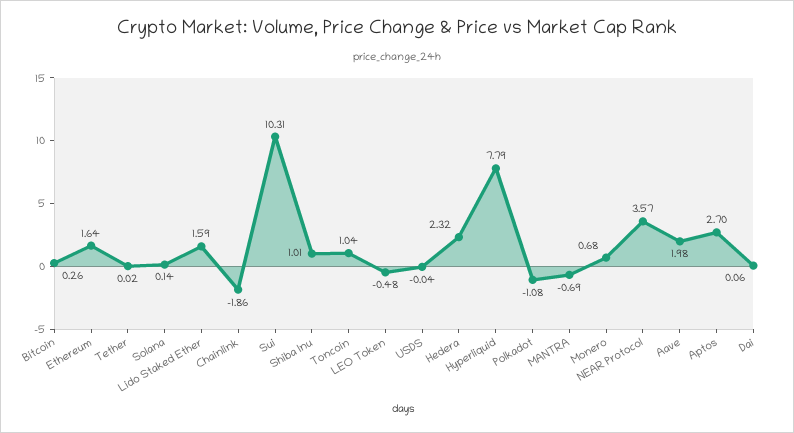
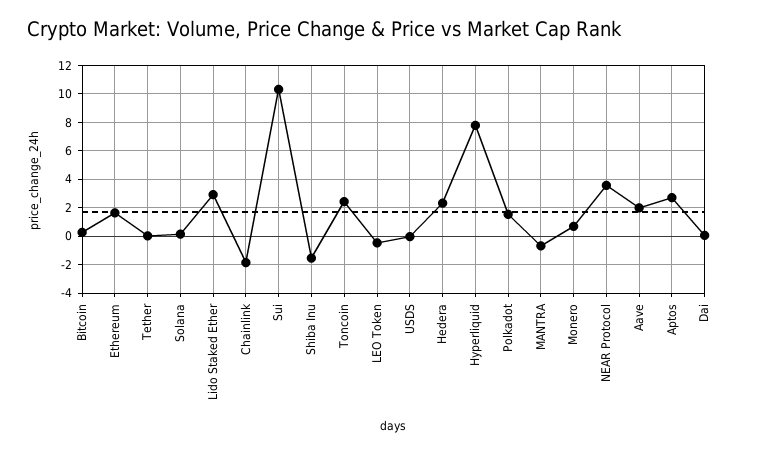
Lido Staked Ether: 1.59 -> 3
Shiba Inu: 1.01 -> -1.5
Toncoin: 1.04 -> 2.5
Polkadot: -1.08 -> 1.5

